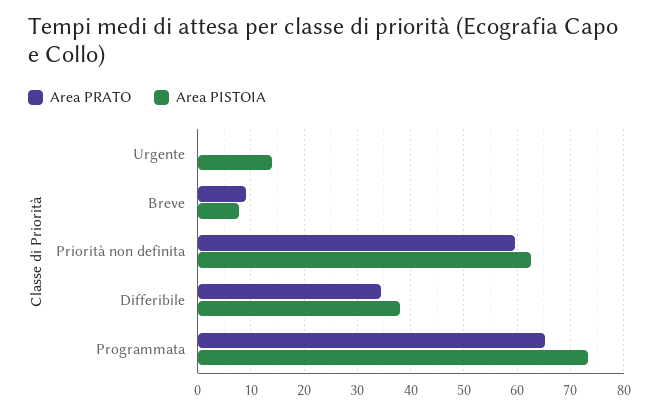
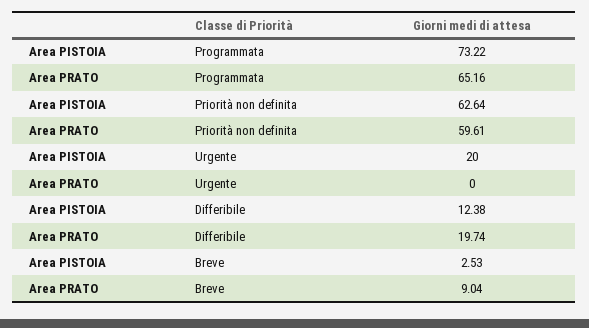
Area PISTOIA, Urgente: 14 -> 20
Area PISTOIA, Breve: 8 -> 2.53
Area PRATO, Differibile: 34 -> 19.74
Area PISTOIA, Differibile: 38 -> 12.38

